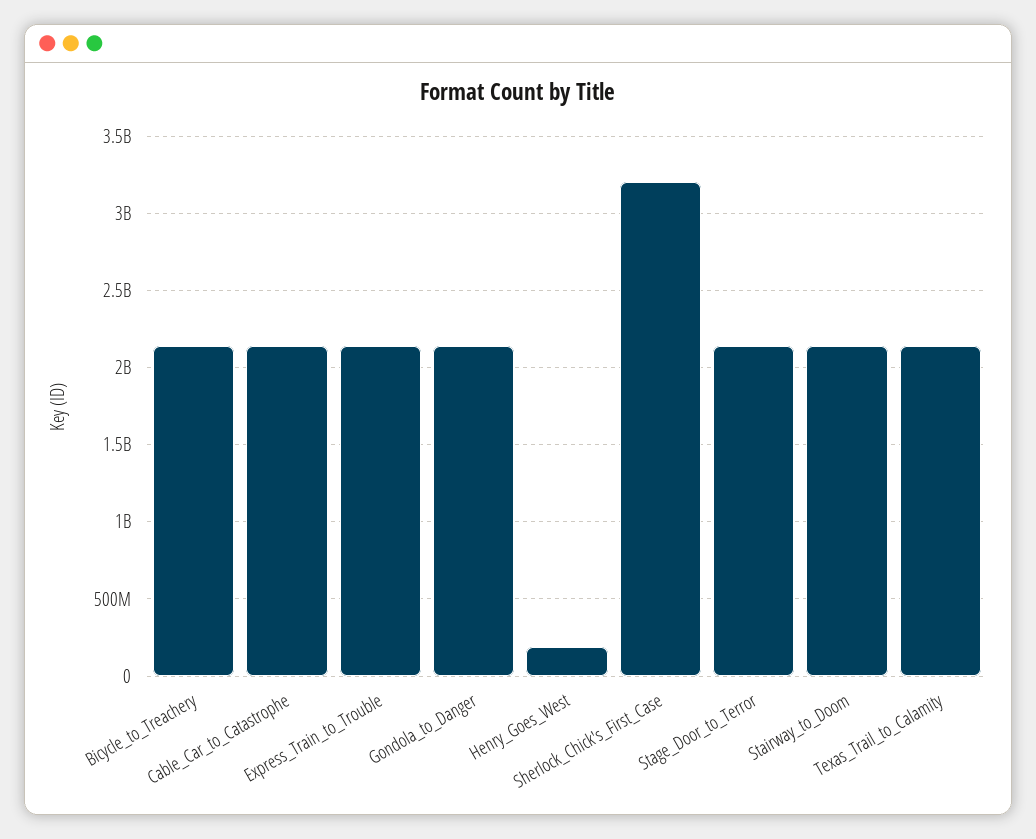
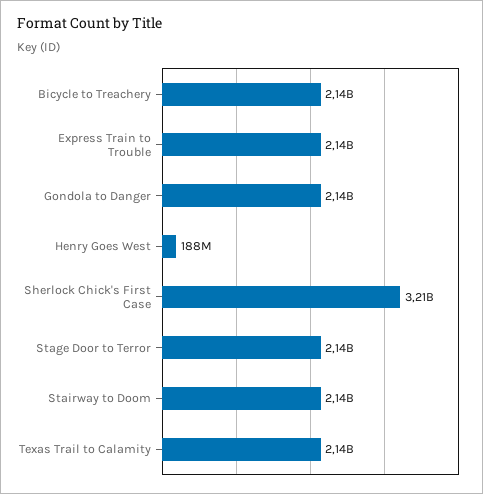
Cable_Car_to_Catastrophe: 2150000000 -> none

